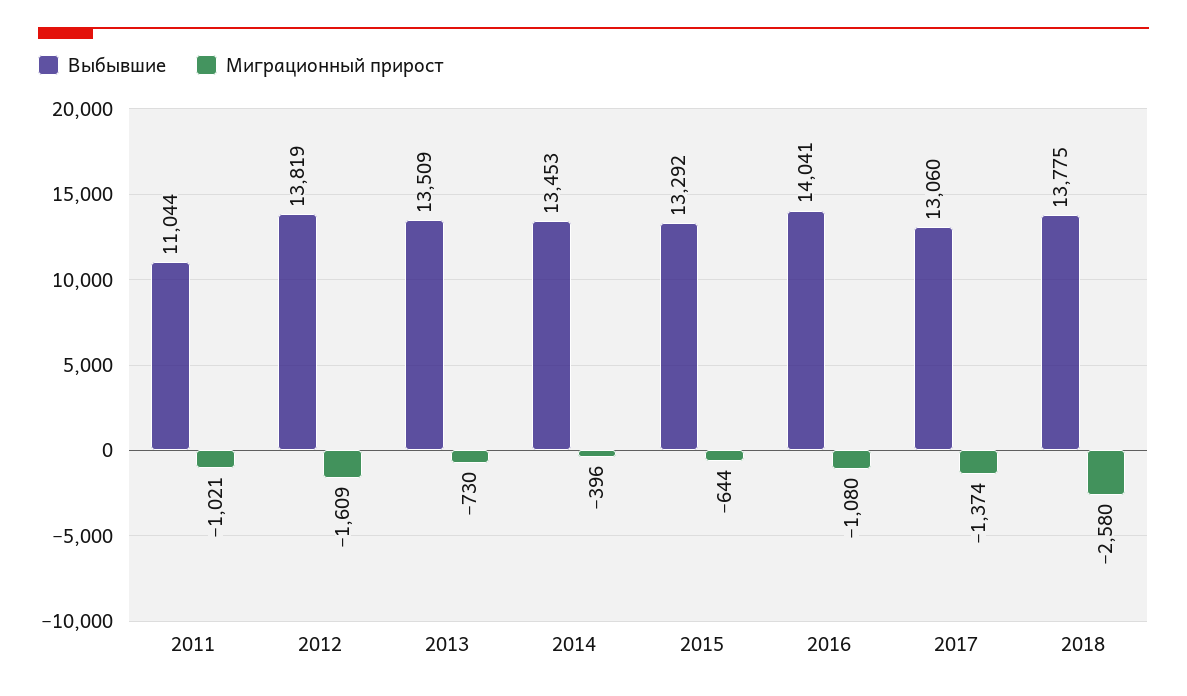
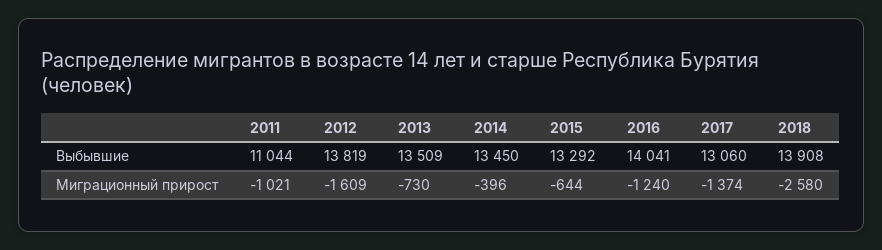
Выбывшие, 2014: 13453 -> 13450
Миграционный прирост, 2016: -1080 -> -1240
Выбывшие, 2018: 13775 -> 13908

